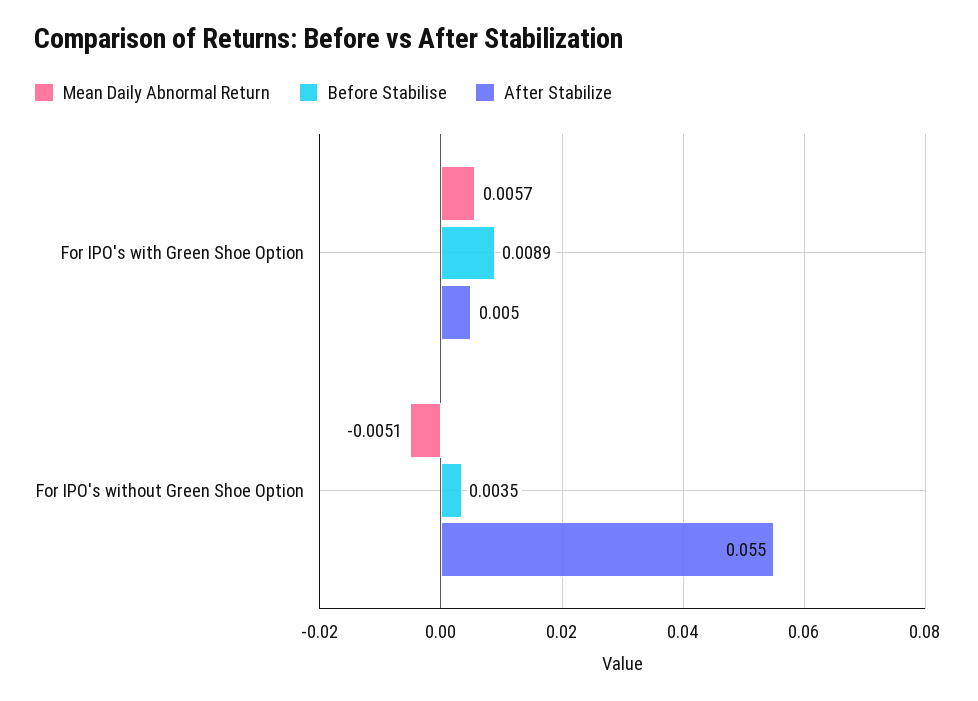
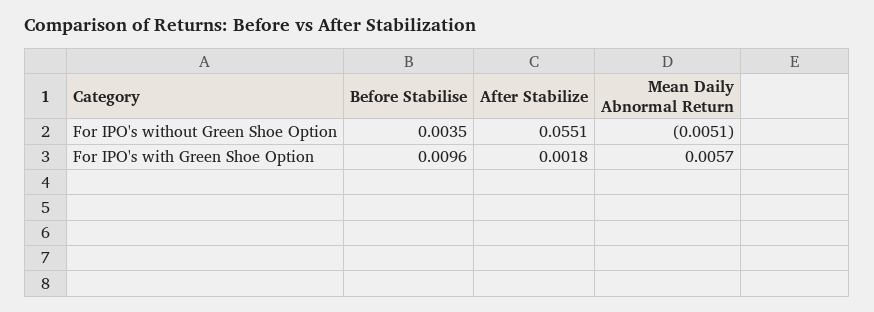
Before Stabilise, For IPO's with Green Shoe Option: 0.0089 -> 0.0096
After Stabilize, For IPO's with Green Shoe Option: 0.005 -> 0.0018

